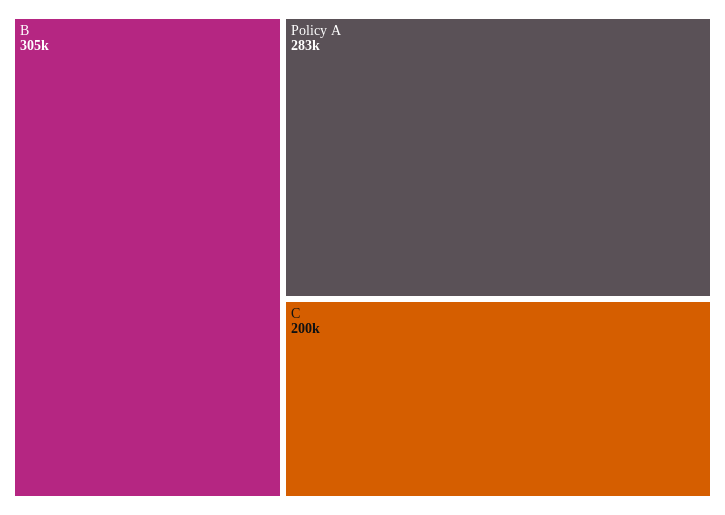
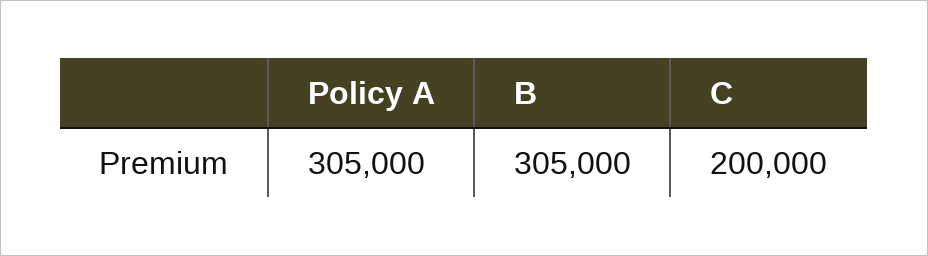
Policy A: 283000 -> 305000

